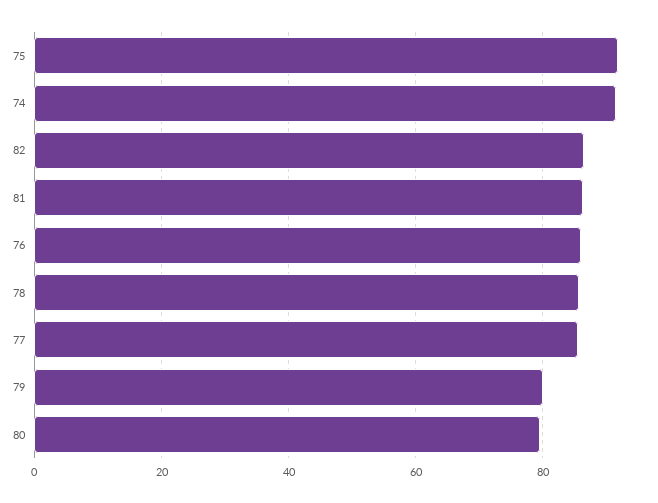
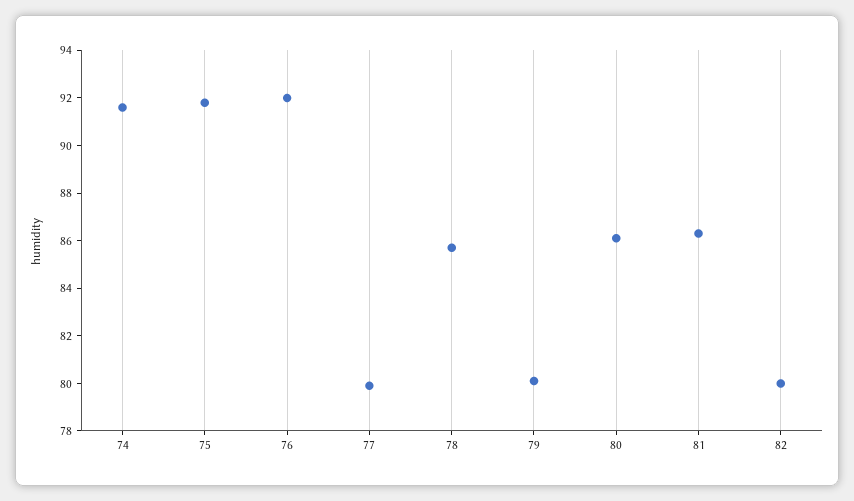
82: 86 -> 80
76: 86 -> 92
77: 86 -> 80
80: 80 -> 86

